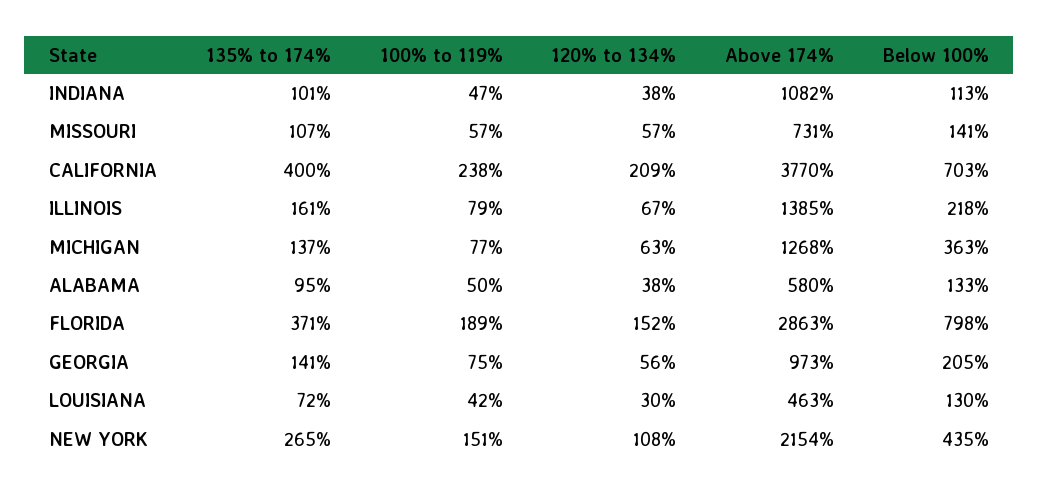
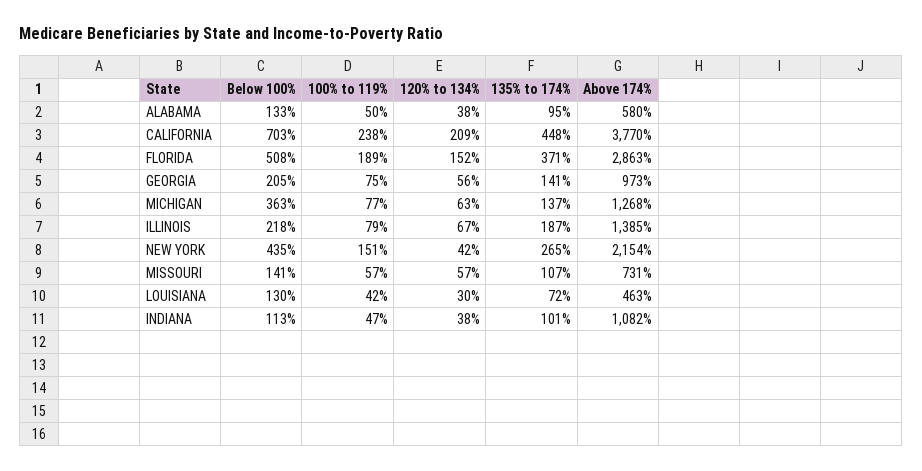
135% to 174%, CALIFORNIA: 400 -> 448
135% to 174%, ILLINOIS: 161 -> 187
Below 100%, FLORIDA: 798 -> 508
120% to 134%, NEW YORK: 108 -> 42

